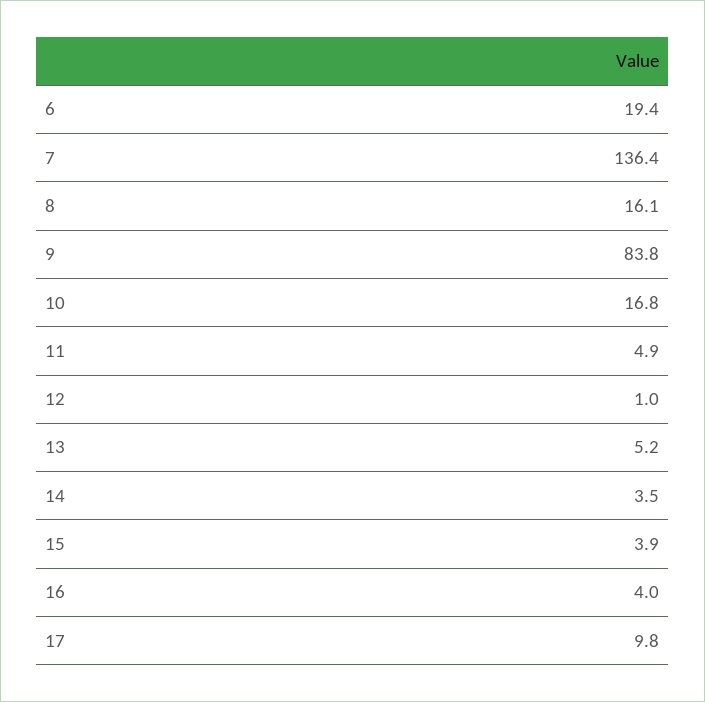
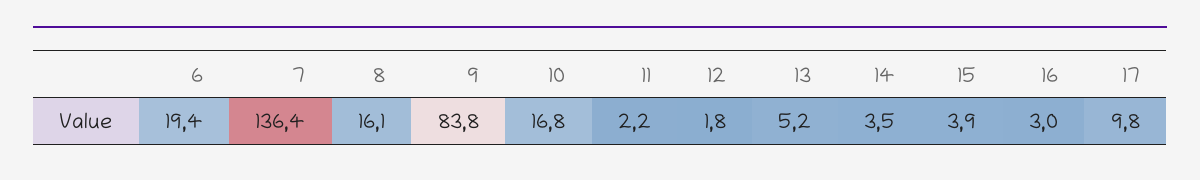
11: 4.9 -> 2.2
12: 1 -> 1.8
16: 4 -> 3

